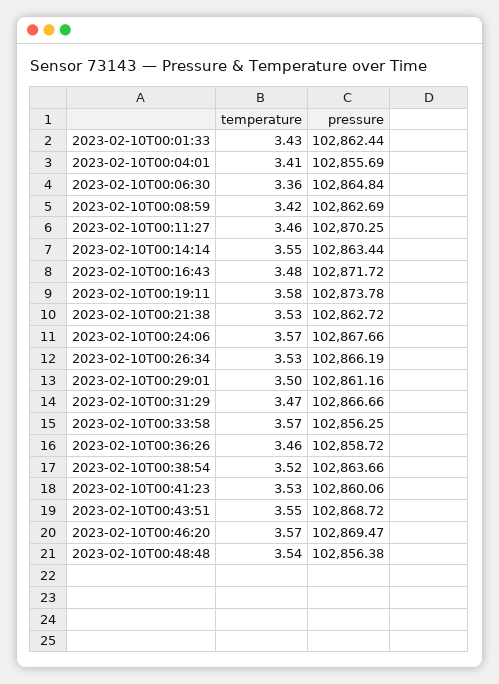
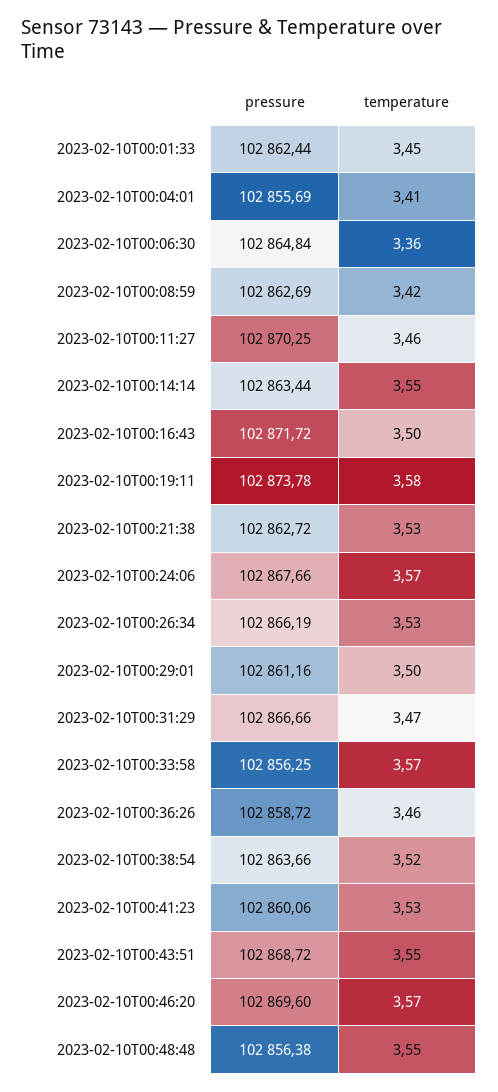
temperature, 2023-02-10T00:01:33: 3.43 -> 3.45
temperature, 2023-02-10T00:16:43: 3.48 -> 3.5
pressure, 2023-02-10T00:46:20: 102869.47 -> 102869.6
temperature, 2023-02-10T00:48:48: 3.54 -> 3.55

